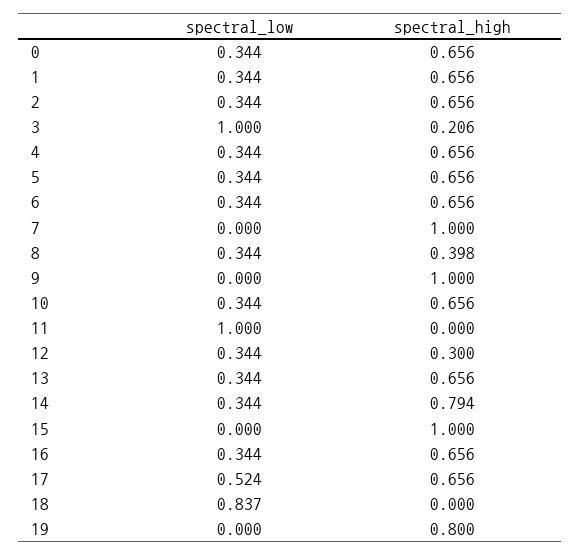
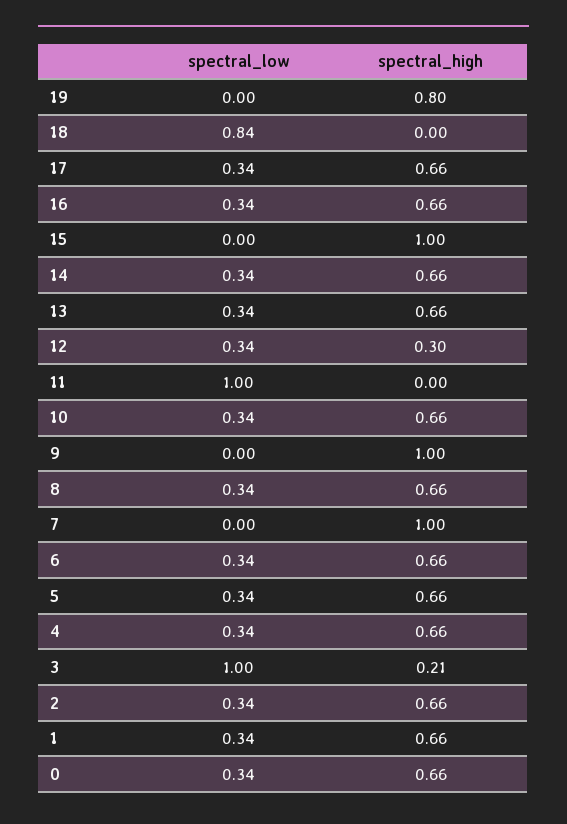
spectral_high, 8: 0.398 -> 0.66
spectral_high, 14: 0.794 -> 0.66
spectral_low, 17: 0.524 -> 0.34

